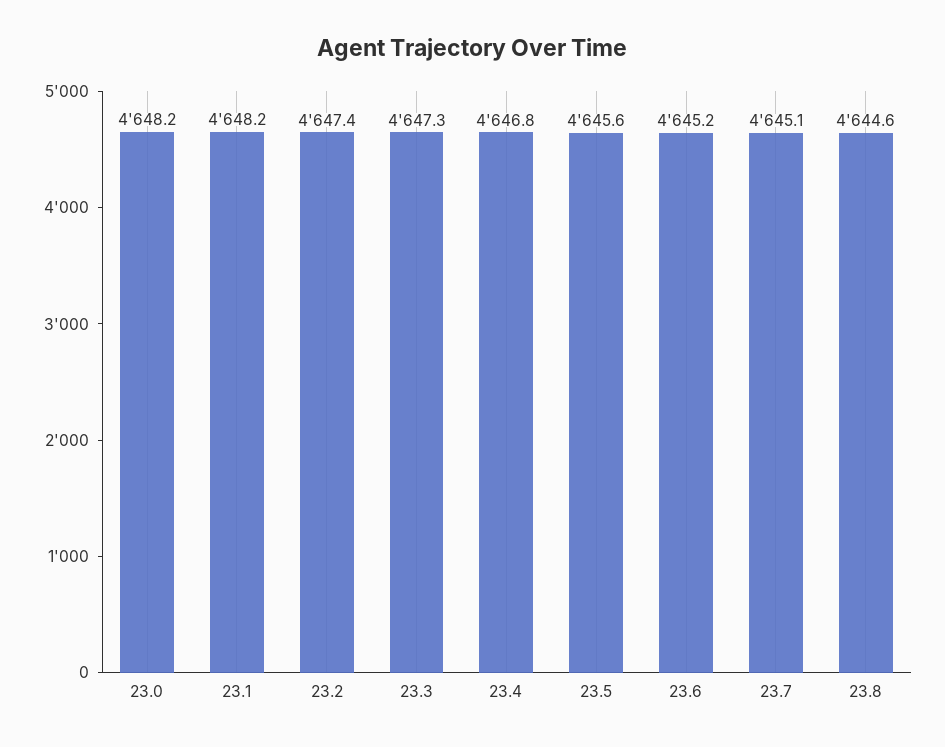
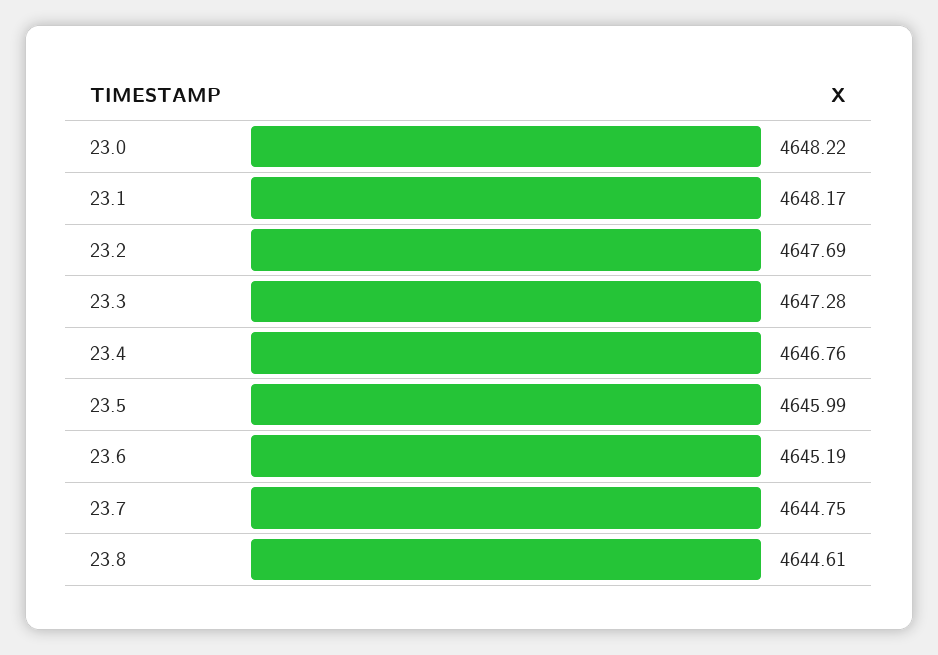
23.2: 4647.4 -> 4647.69
23.5: 4645.6 -> 4645.99
23.7: 4645.1 -> 4644.75

